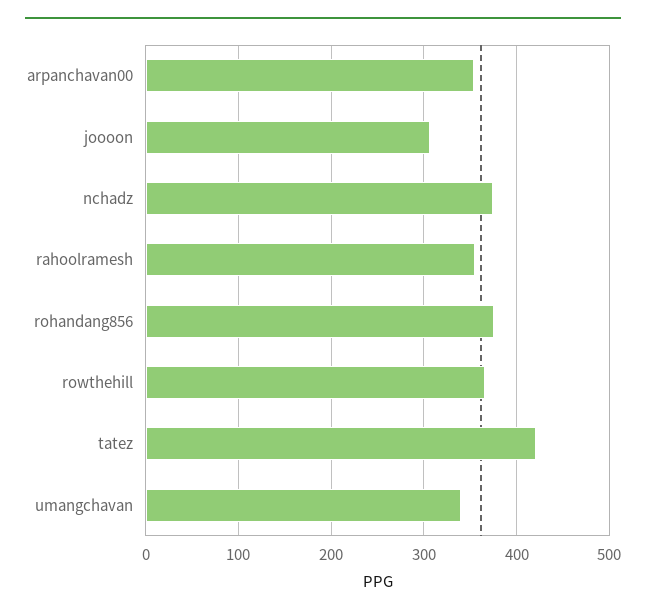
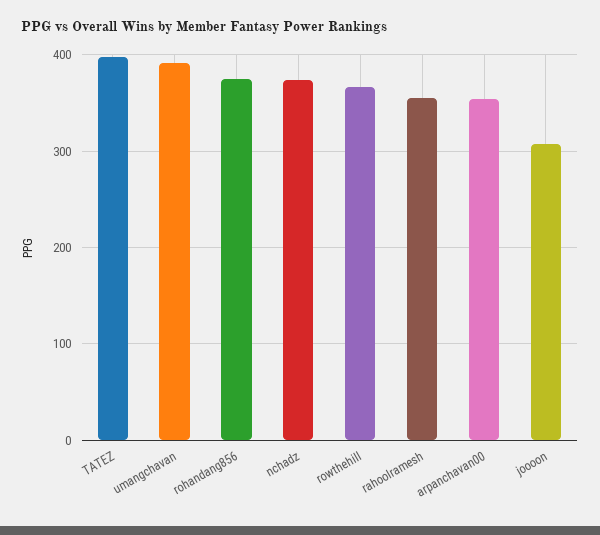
tatez: 420 -> 400
umangchavan: 340 -> 390

